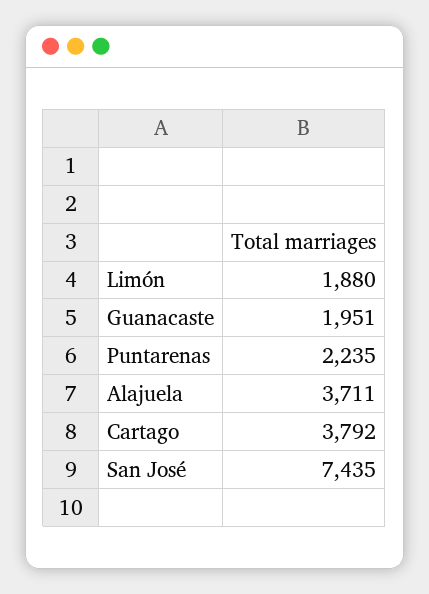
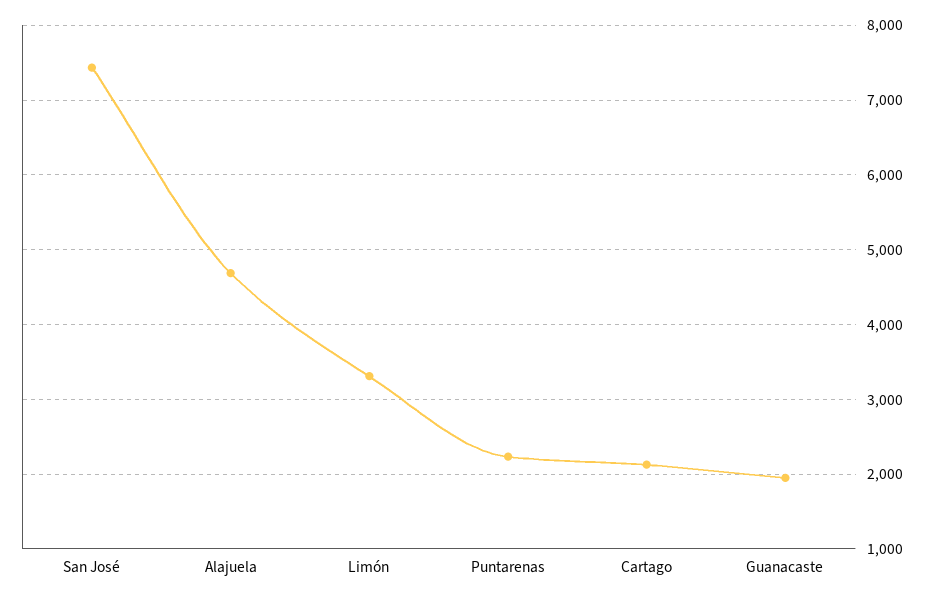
Limón: 1880 -> 3300
Alajuela: 3711 -> 4700
Cartago: 3792 -> 2100

